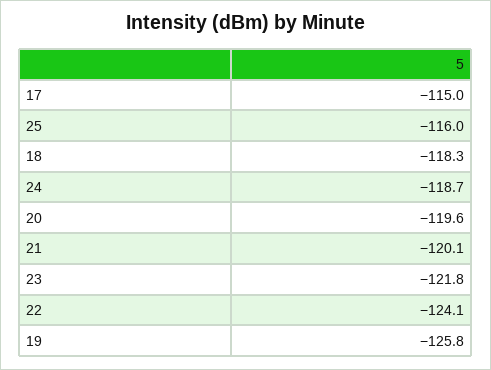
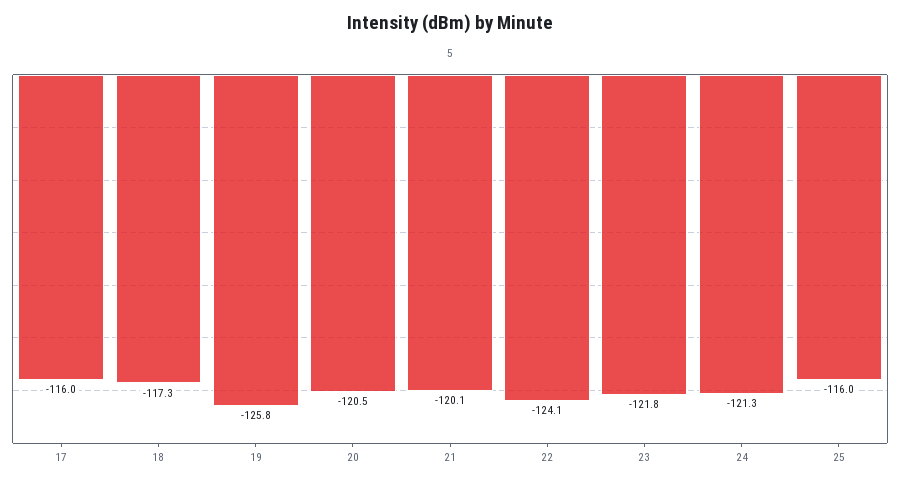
17: -115 -> -116
18: -118.3 -> -117.3
24: -118.7 -> -121.3
20: -119.6 -> -120.5

